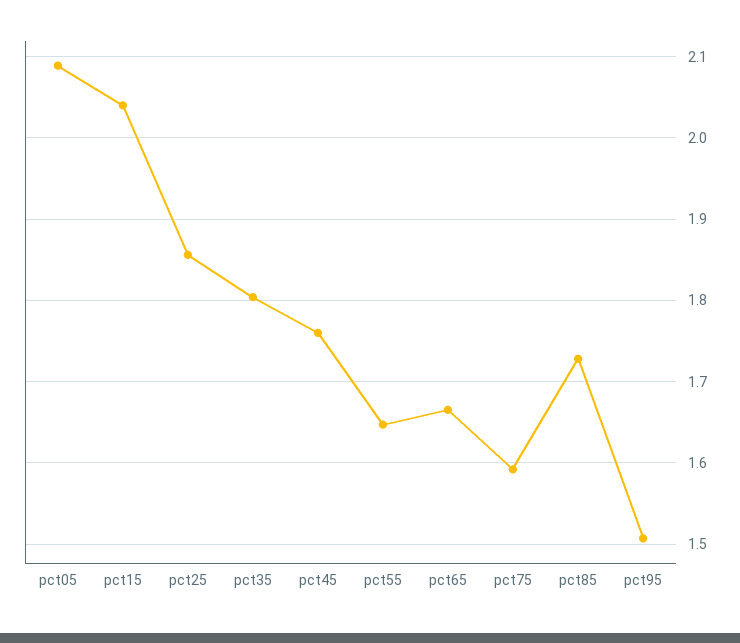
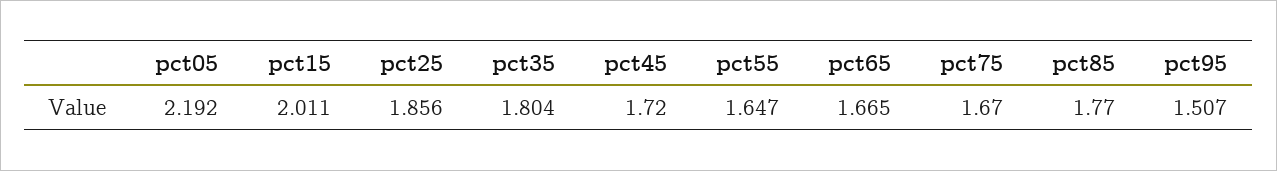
pct05: 2.09 -> 2.192
pct15: 2.04 -> 2.011
pct45: 1.76 -> 1.72
pct75: 1.59 -> 1.67
pct85: 1.73 -> 1.77

